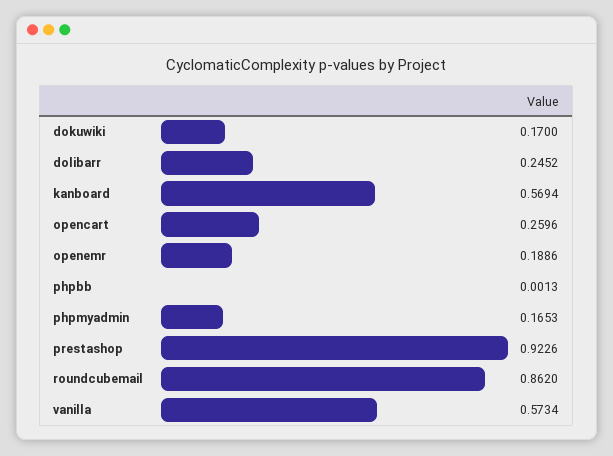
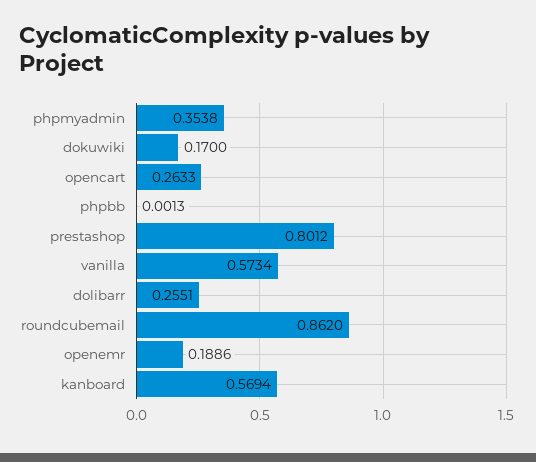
dolibarr: 0.2452 -> 0.2551
opencart: 0.2596 -> 0.2633
phpmyadmin: 0.1653 -> 0.3538
prestashop: 0.9226 -> 0.8012

